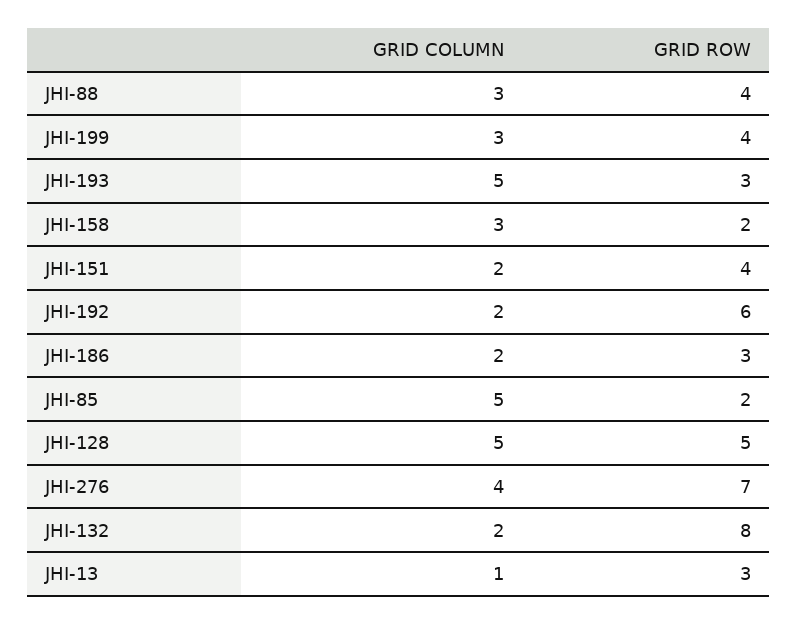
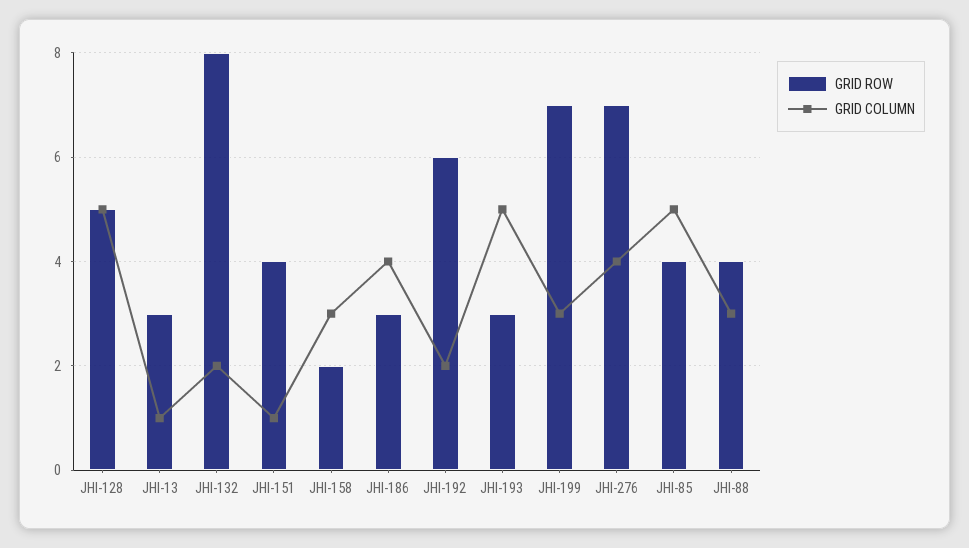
GRID ROW, JHI-199: 4 -> 7
GRID COLUMN, JHI-151: 2 -> 1
GRID COLUMN, JHI-186: 2 -> 4
GRID ROW, JHI-85: 2 -> 4

